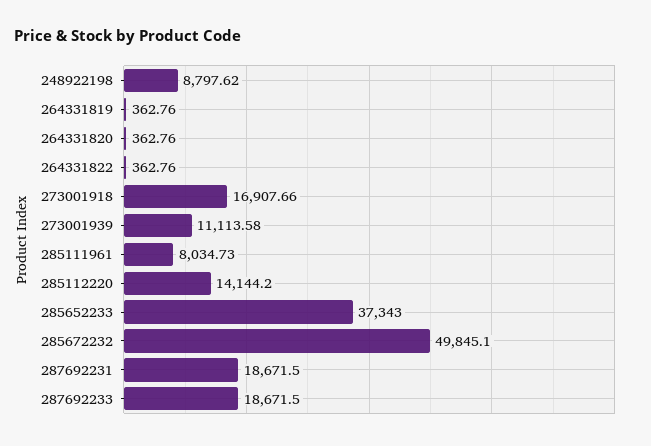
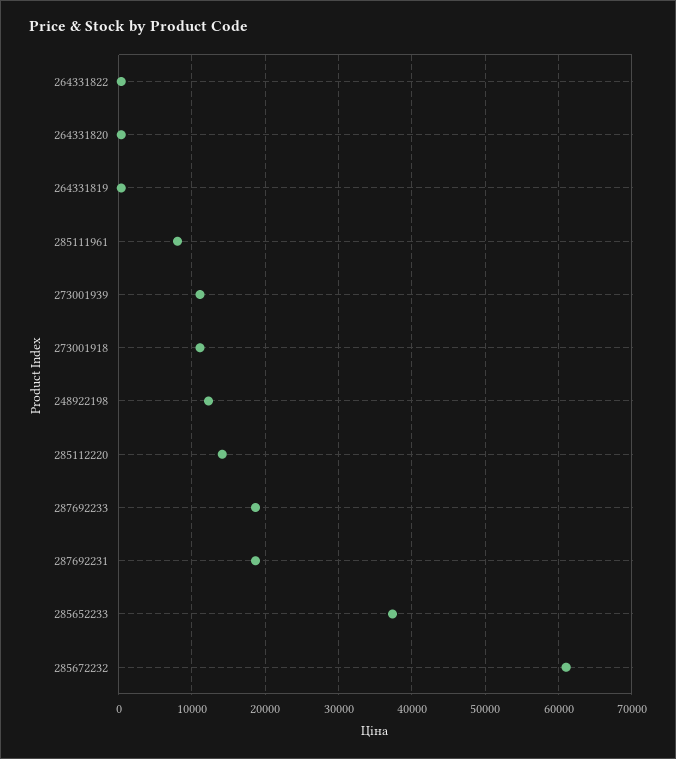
248922198: 8797.62 -> 12000
273001918: 16907.66 -> 11000
285672232: 49845.1 -> 61000

